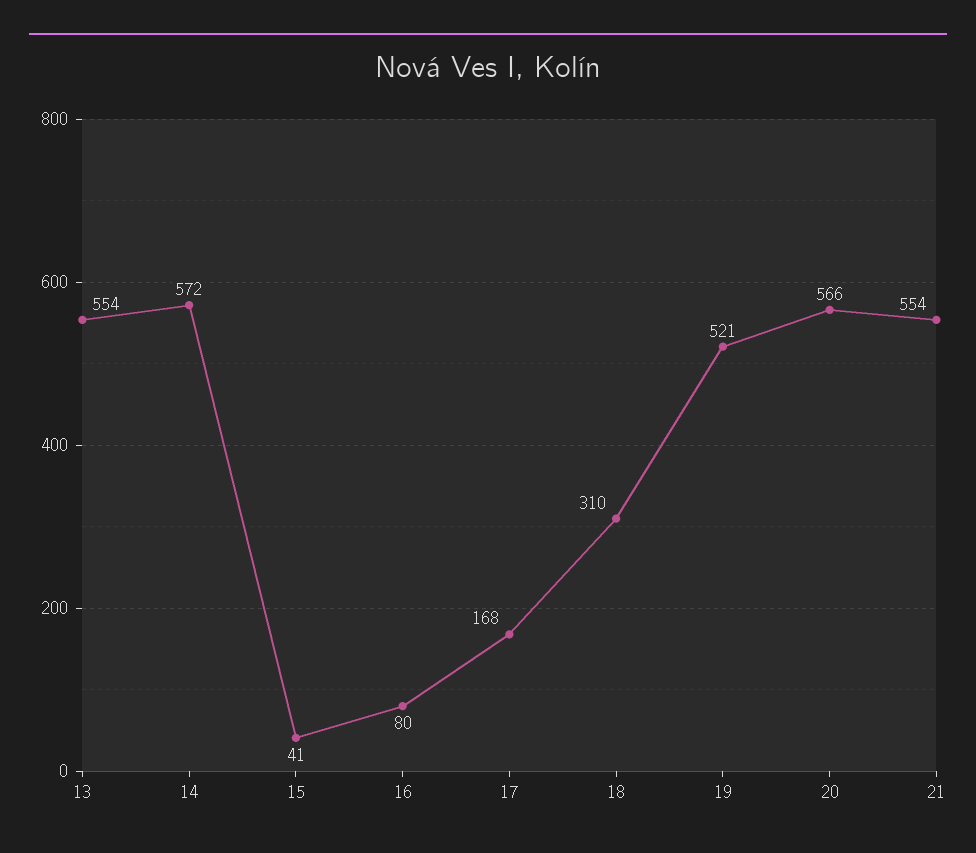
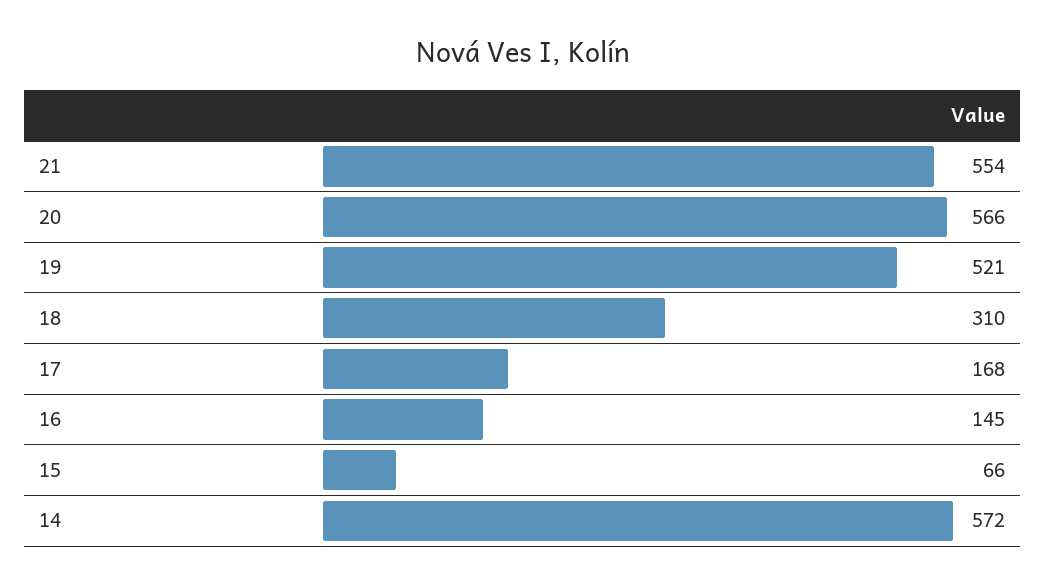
13: 554 -> none
15: 41 -> 66
16: 80 -> 145

